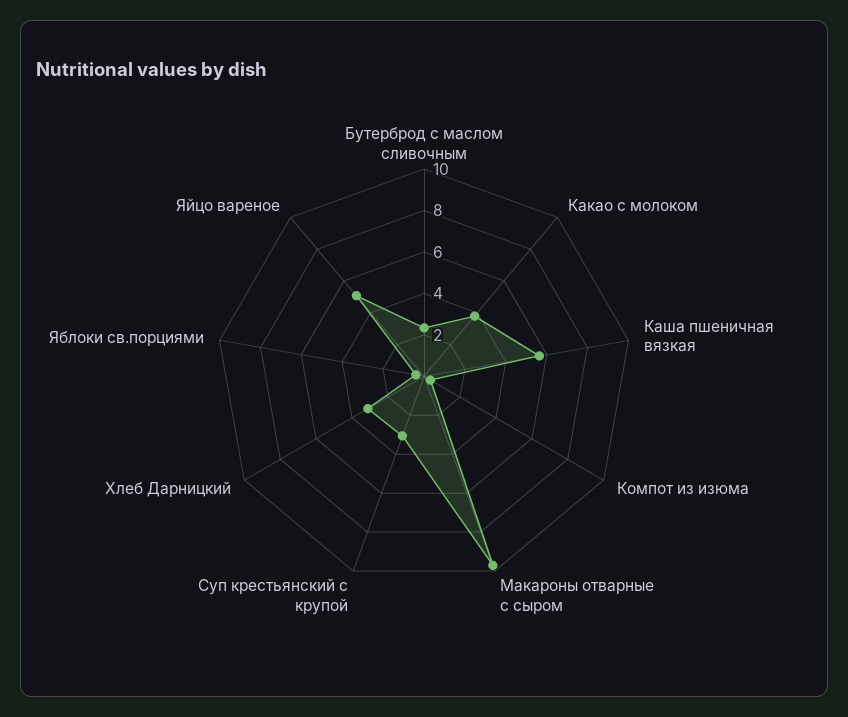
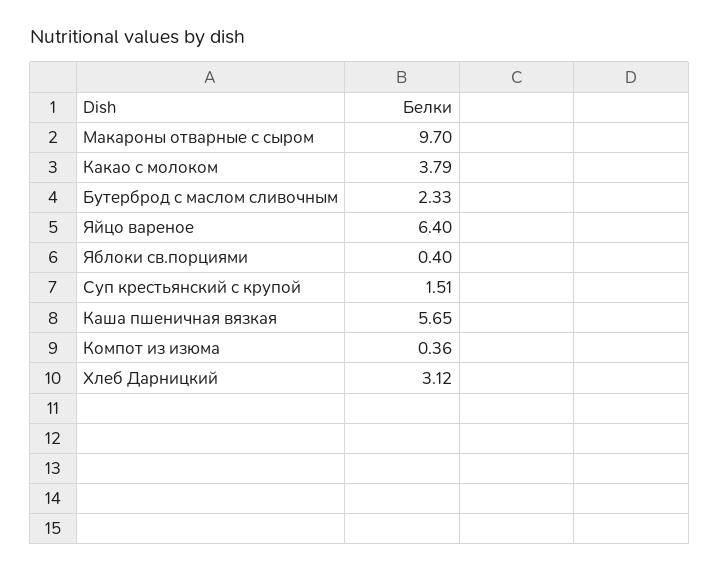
Суп крестьянский с крупой: 3 -> 1.51
Яйцо вареное: 5 -> 6.4

